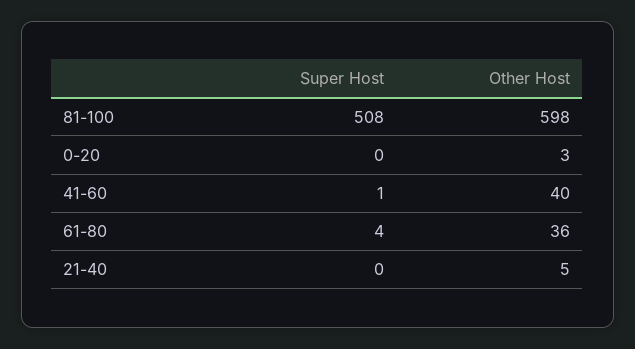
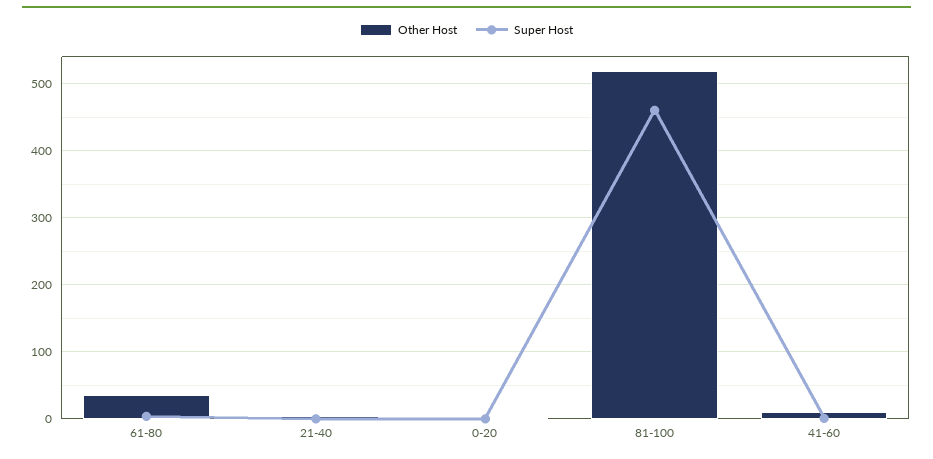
Super Host, 81-100: 508 -> 460
Other Host, 81-100: 598 -> 520
Other Host, 41-60: 40 -> 10

